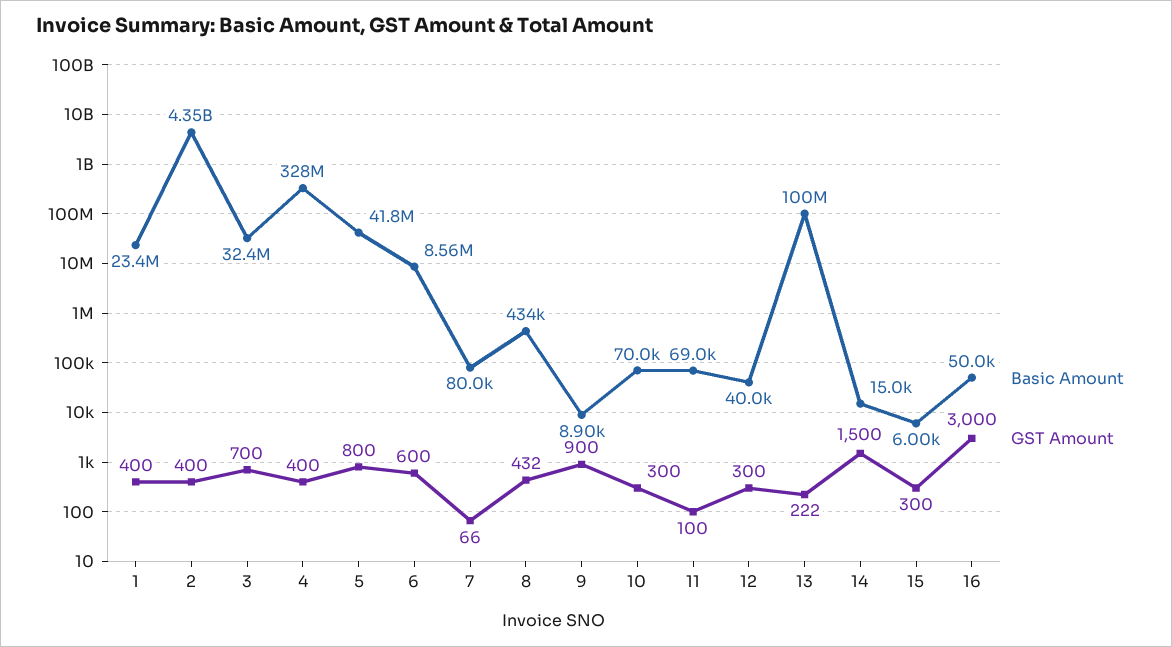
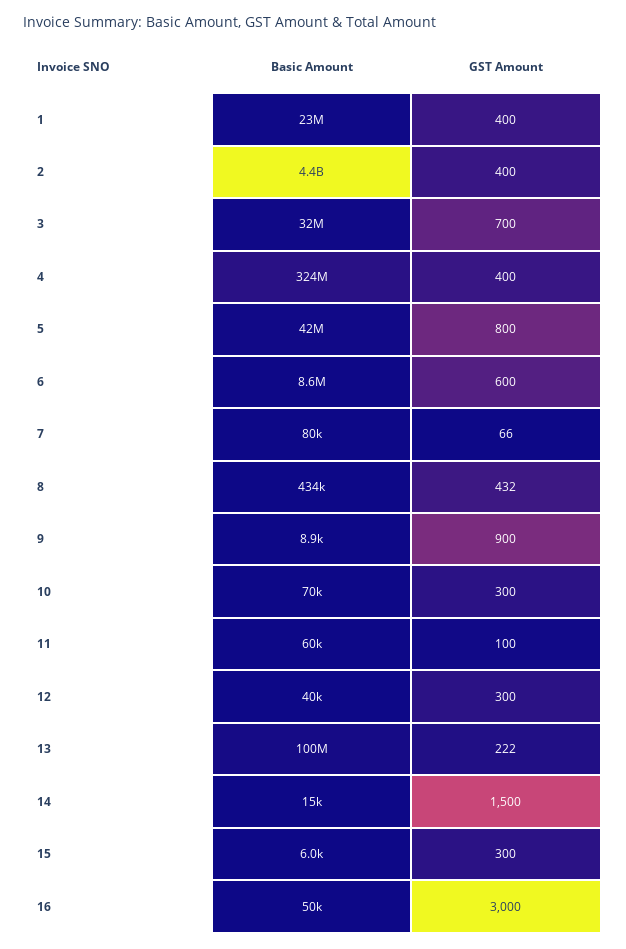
Basic Amount, 4: 328000000 -> 324000000
Basic Amount, 11: 69000 -> 60000

